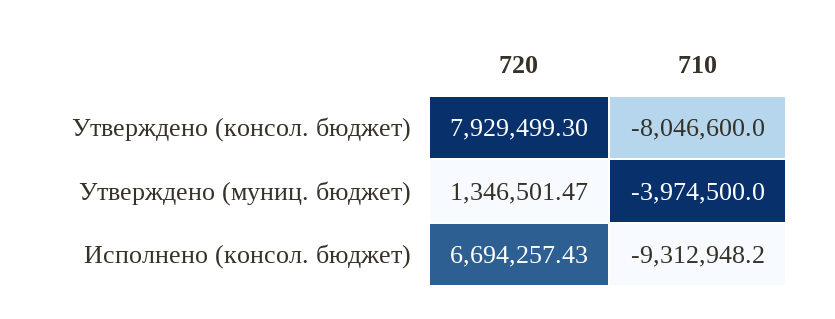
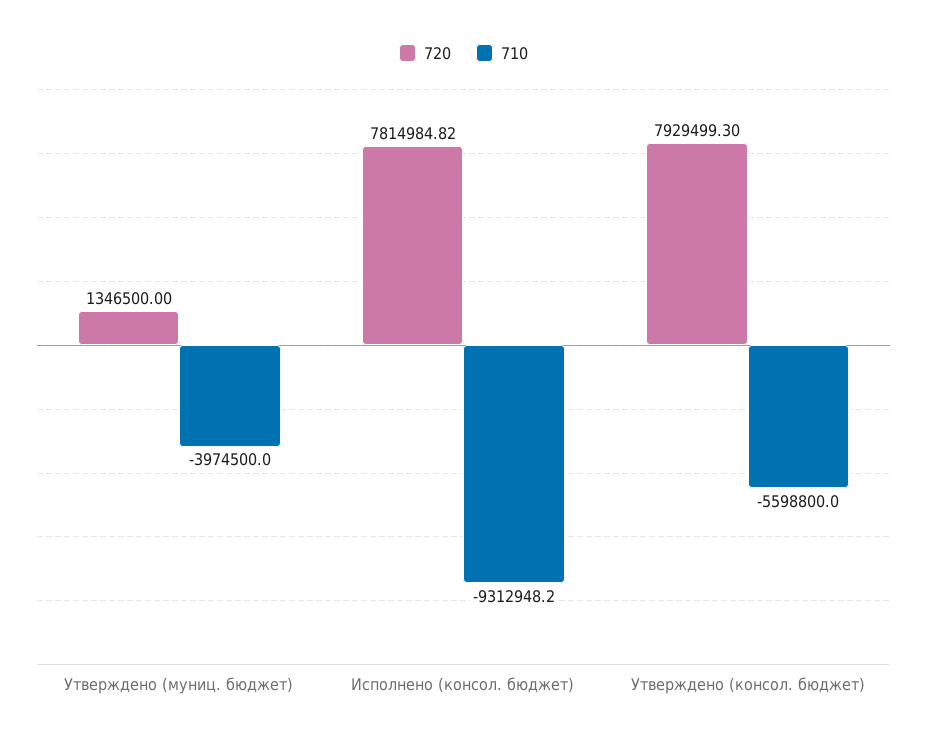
710, Утверждено (консол. бюджет): -8046600 -> -5598800
720, Утверждено (муниц. бюджет): 1346501.47 -> 1346500
720, Исполнено (консол. бюджет): 6694257.43 -> 7814984.82

